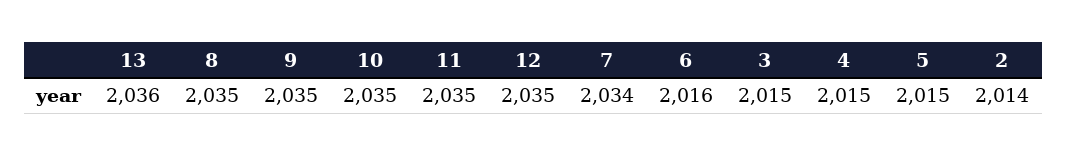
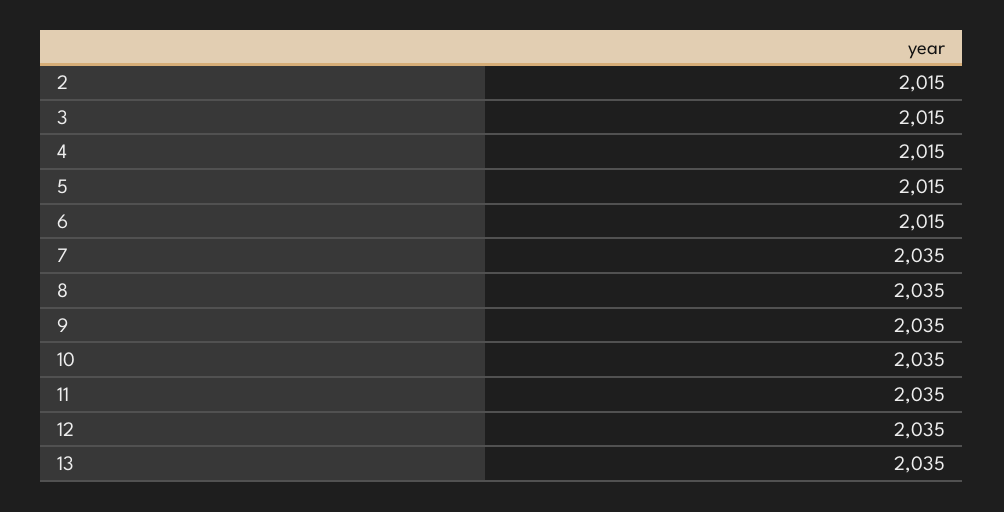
13: 2036 -> 2035
7: 2034 -> 2035
6: 2016 -> 2015
2: 2014 -> 2015

